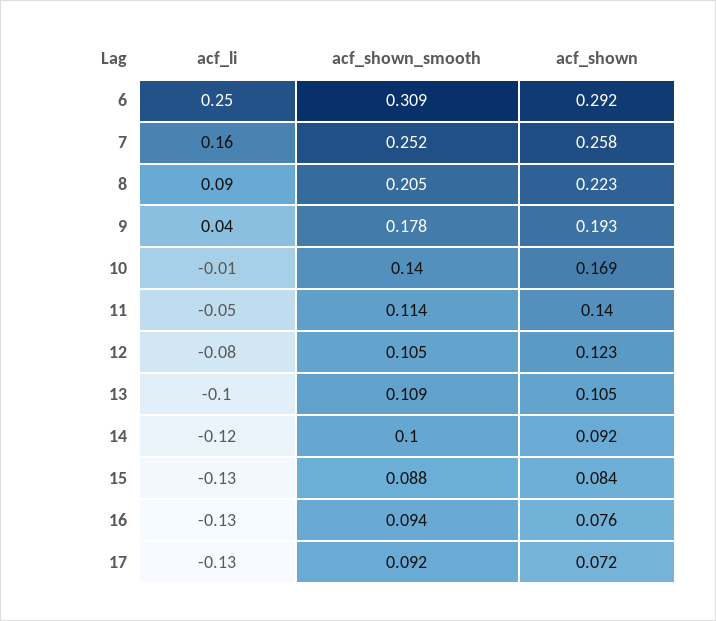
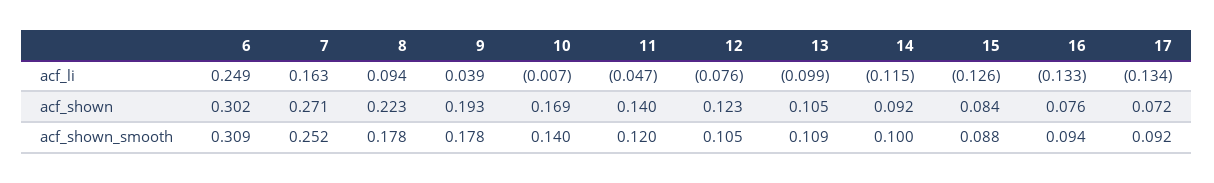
acf_shown, 6: 0.292 -> 0.302
acf_shown, 7: 0.258 -> 0.271
acf_shown_smooth, 8: 0.205 -> 0.178
acf_shown_smooth, 11: 0.114 -> 0.12

